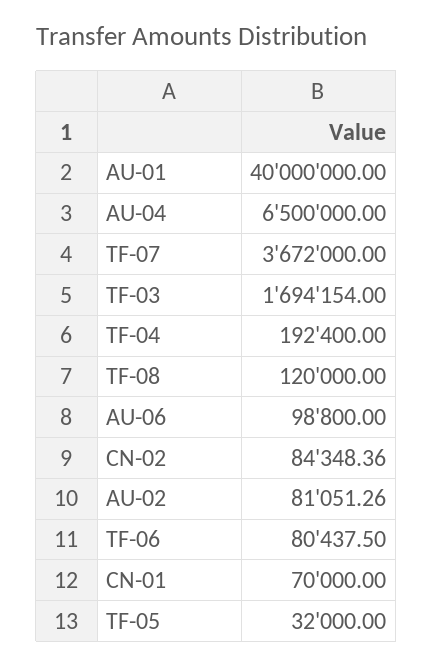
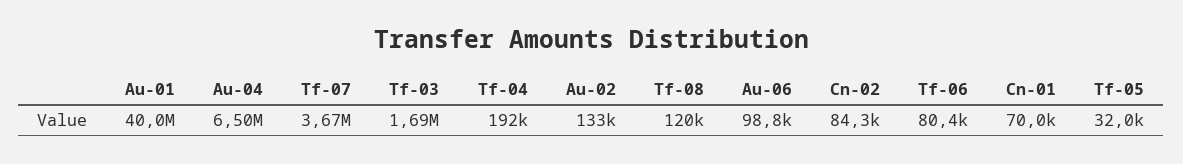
AU-02: 81051.26 -> 133000

